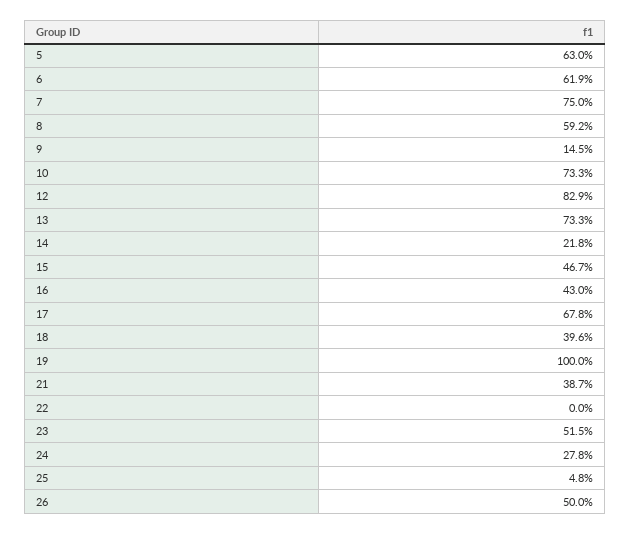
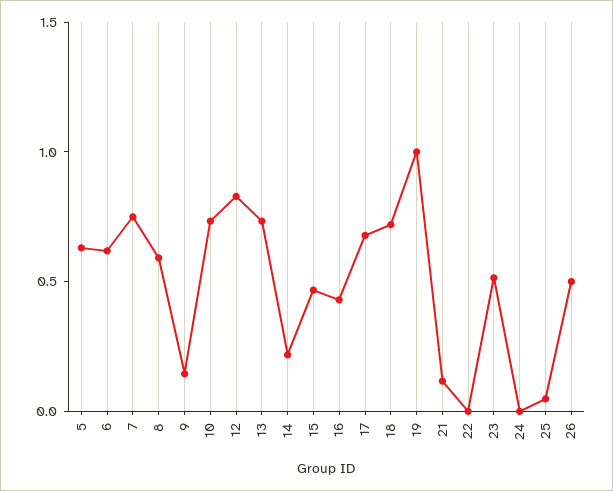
18: 0.396 -> 0.7
21: 0.387 -> 0.1
24: 0.278 -> 0

